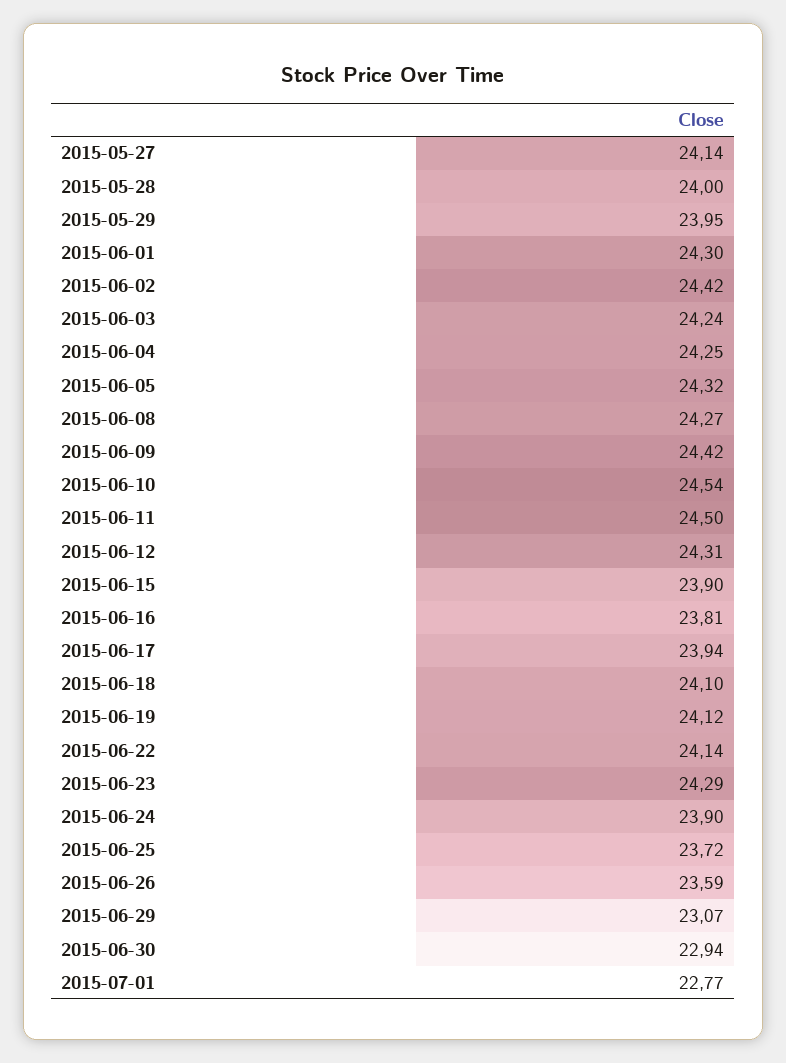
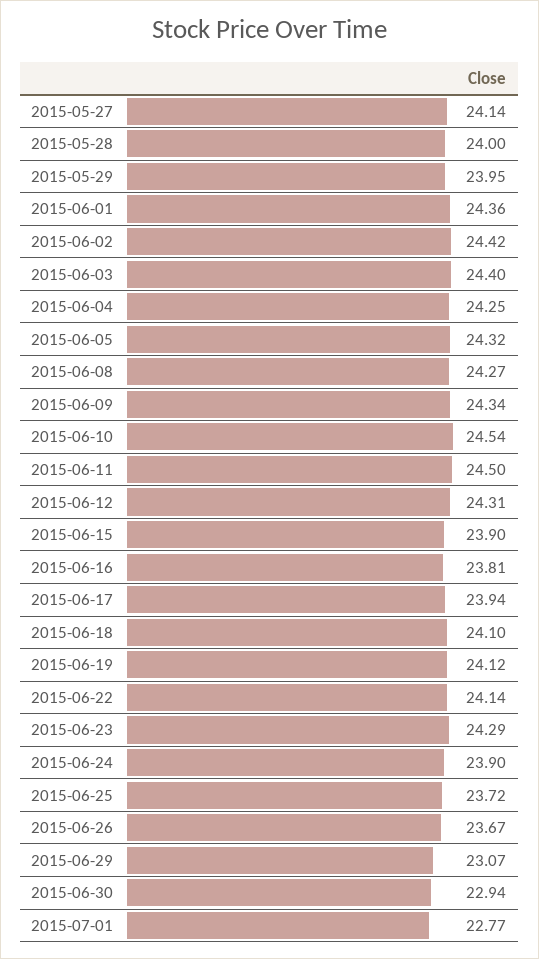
2015-06-01: 24.3 -> 24.36
2015-06-03: 24.24 -> 24.4
2015-06-09: 24.42 -> 24.34
2015-06-26: 23.59 -> 23.67

